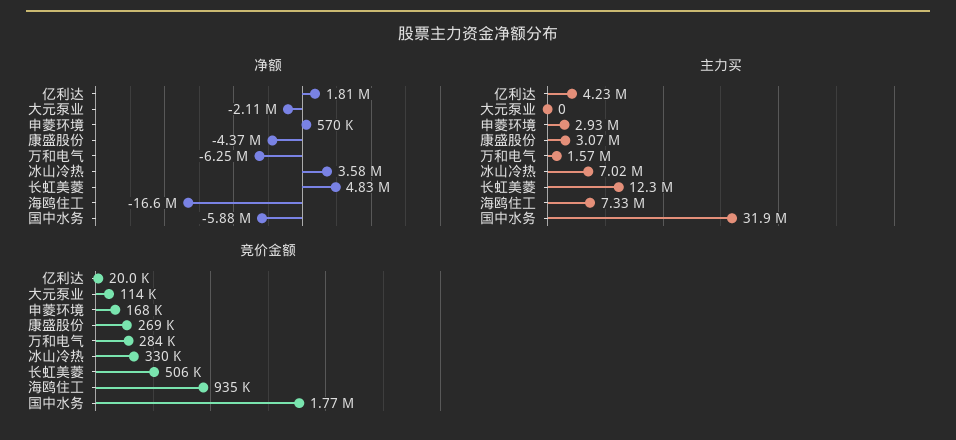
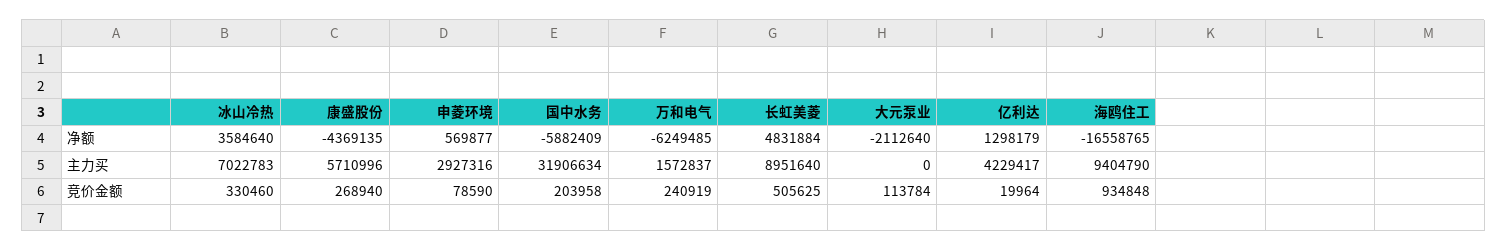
净额, 亿利达: 1810000 -> 1298179
主力买, 康盛股份: 3070000 -> 5710996
主力买, 长虹美菱: 12300000 -> 8951640
主力买, 海鸥住工: 7330000 -> 9404790
竞价金额, 申菱环境: 168000 -> 78590
竞价金额, 万和电气: 284000 -> 240919
竞价金额, 国中水务: 1770000 -> 203958

